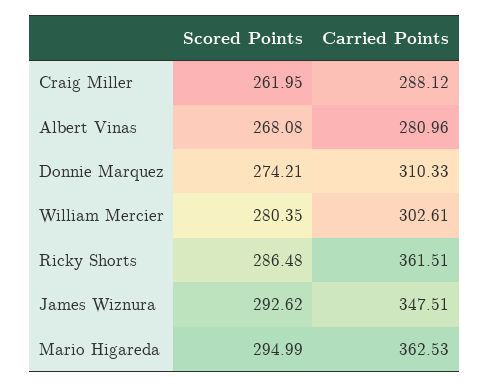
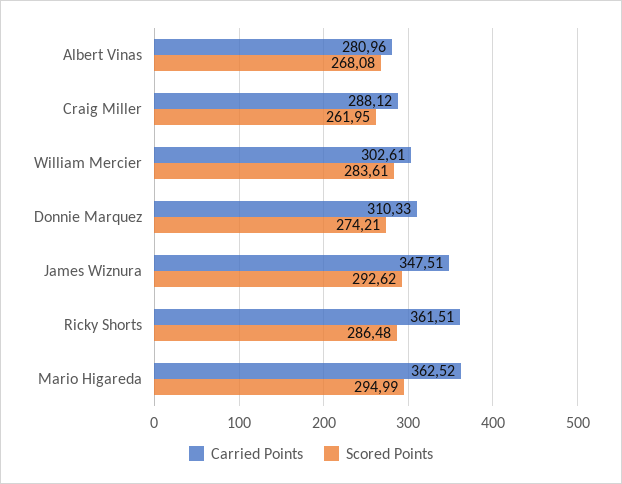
Scored Points, William Mercier: 280.35 -> 283.61
Carried Points, Mario Higareda: 362.53 -> 362.52

